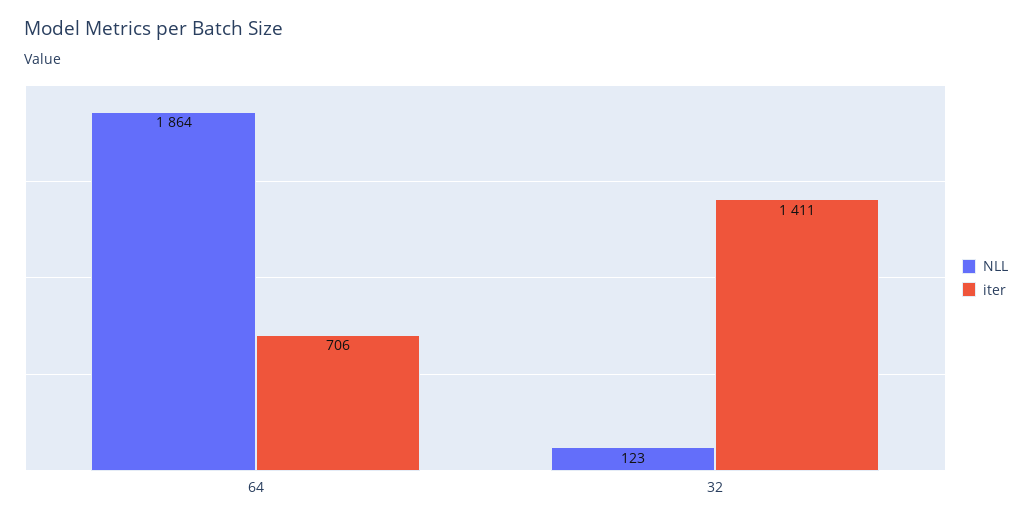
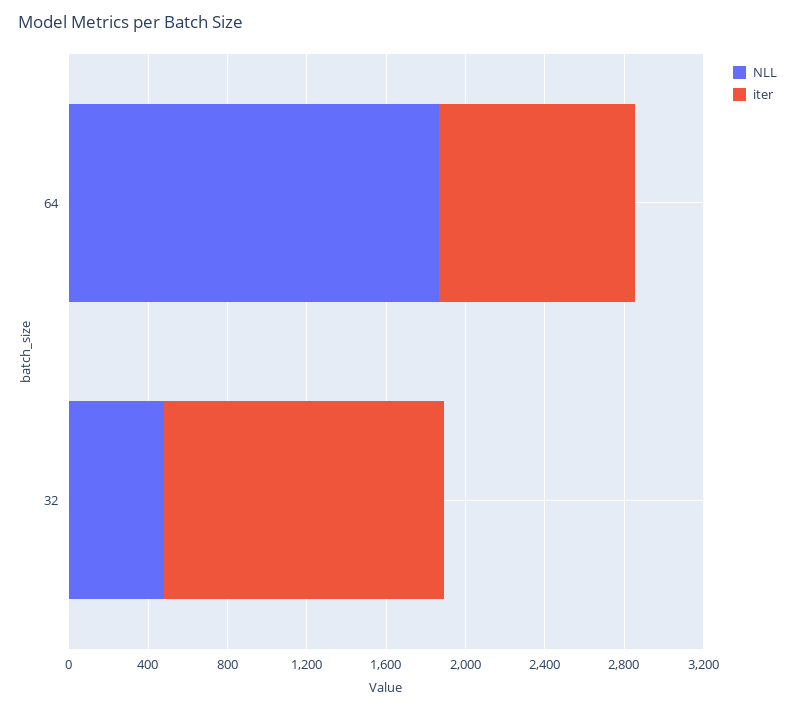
iter, 64: 706 -> 1000
NLL, 32: 123 -> 500

